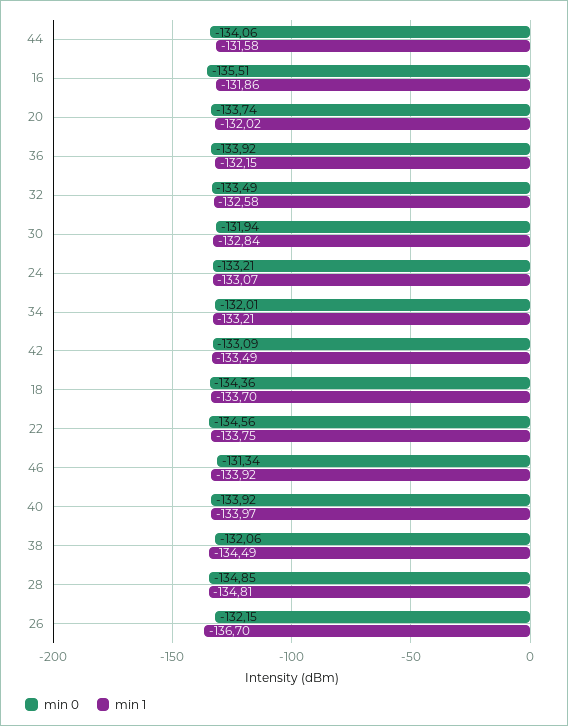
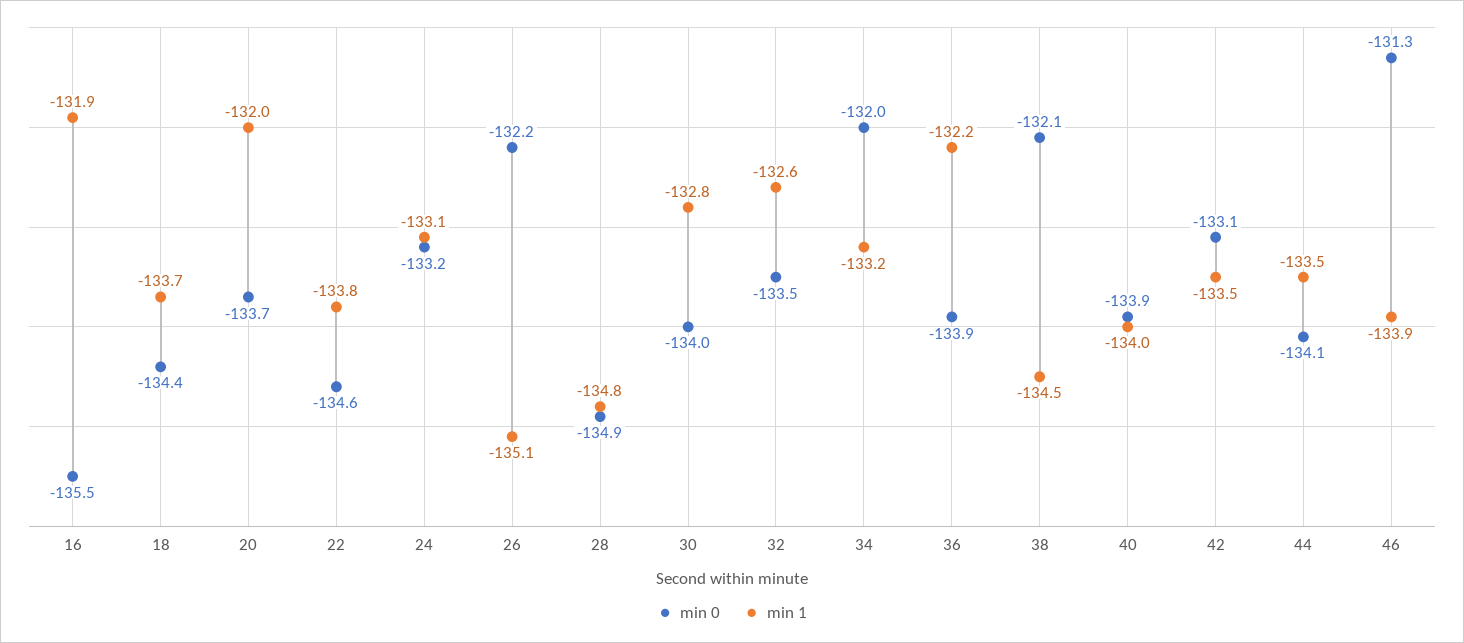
min 1, 44: -131.58 -> -133.5
min 0, 30: -131.94 -> -134
min 1, 26: -136.7 -> -135.1

